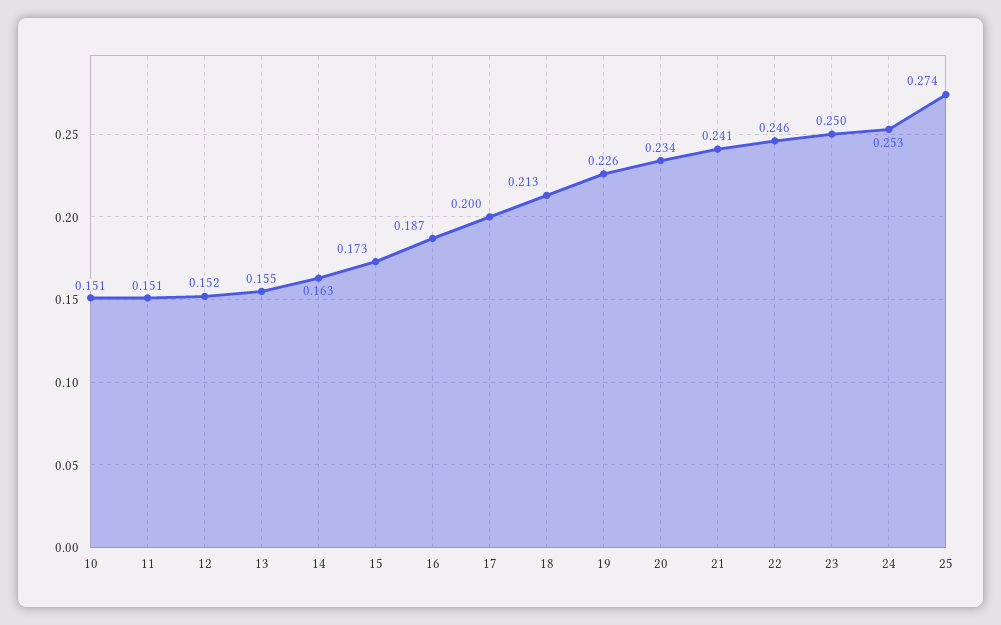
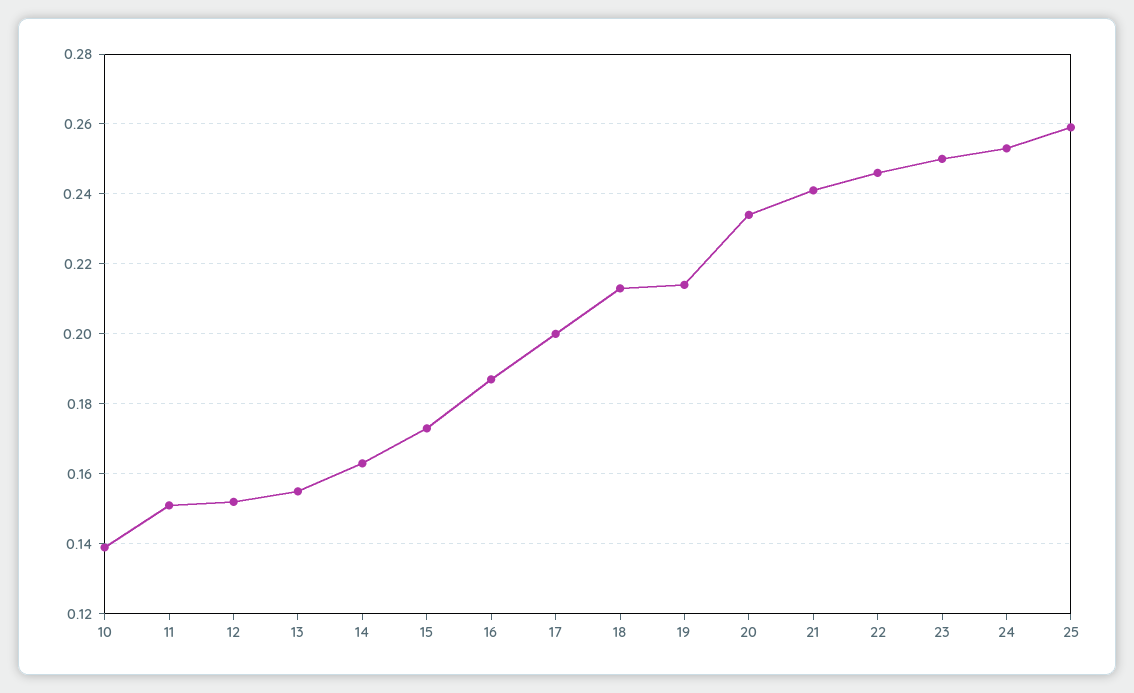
10: 0.151 -> 0.14
19: 0.226 -> 0.215
25: 0.274 -> 0.26

